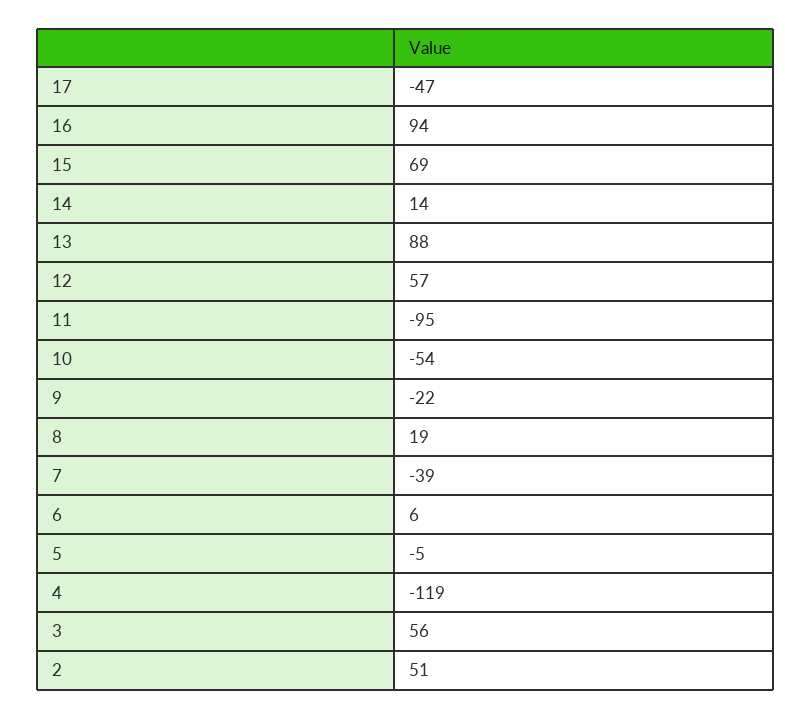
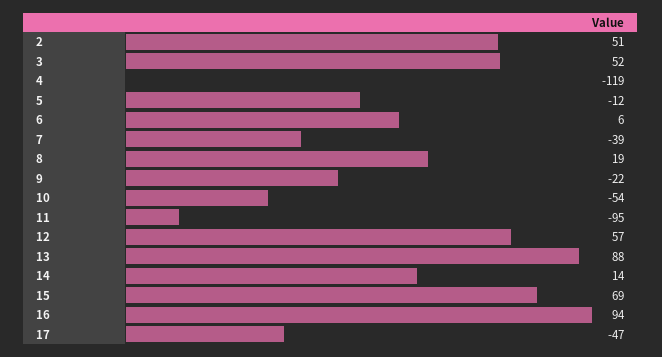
5: -5 -> -12
3: 56 -> 52

